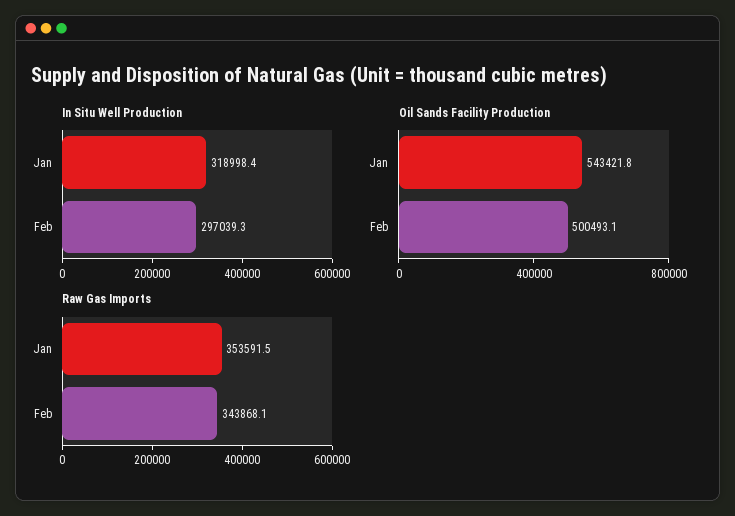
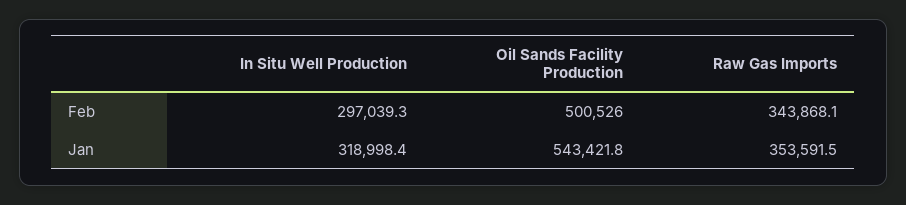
Oil Sands Facility Production, Feb: 500493.1 -> 500526

